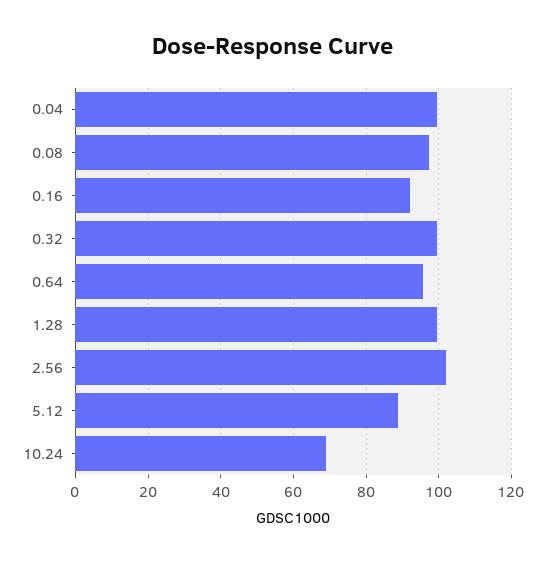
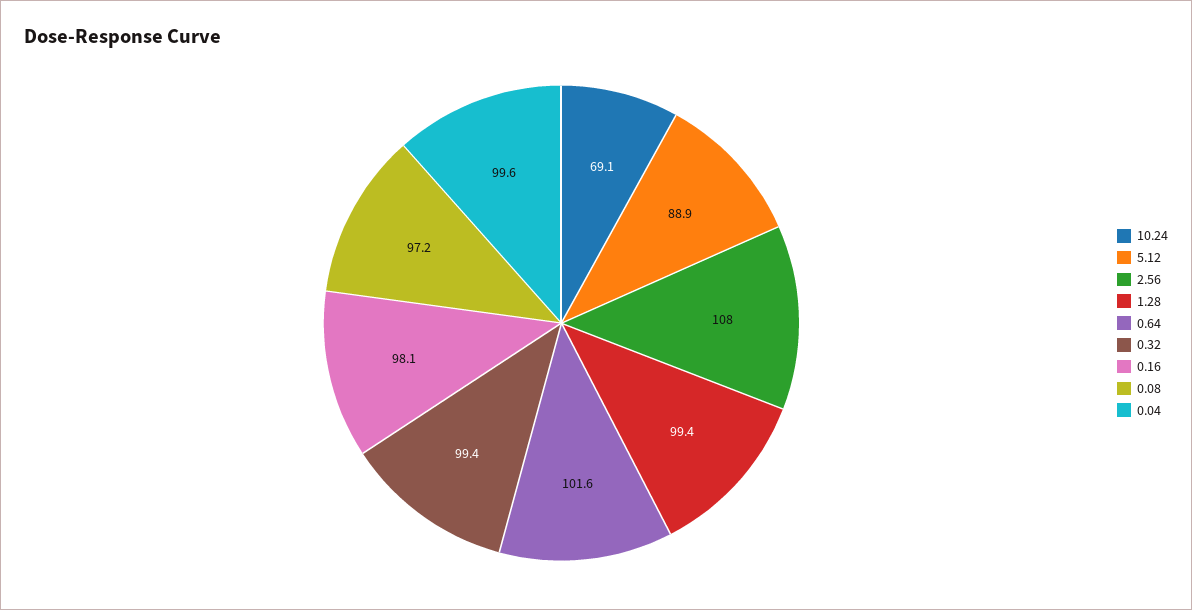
0.16: 92 -> 98.1
0.64: 96 -> 101.6
2.56: 102 -> 108

